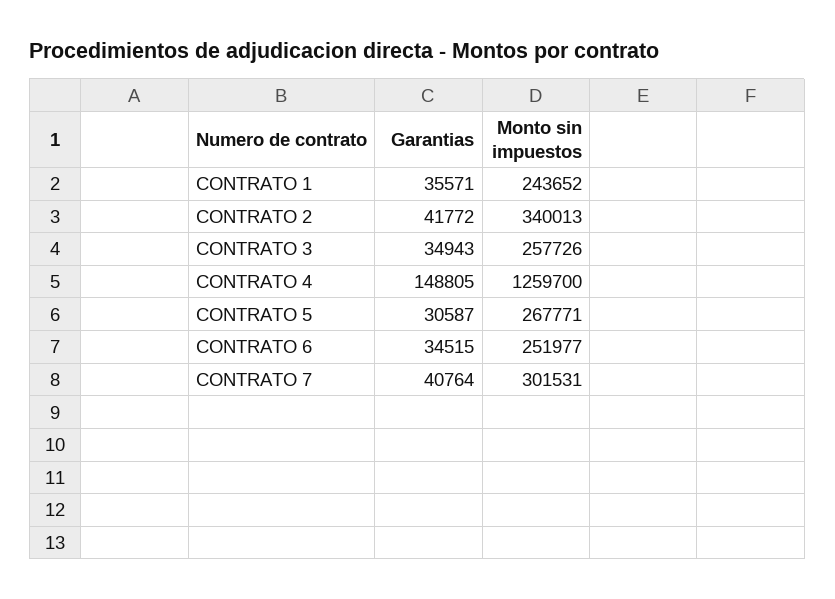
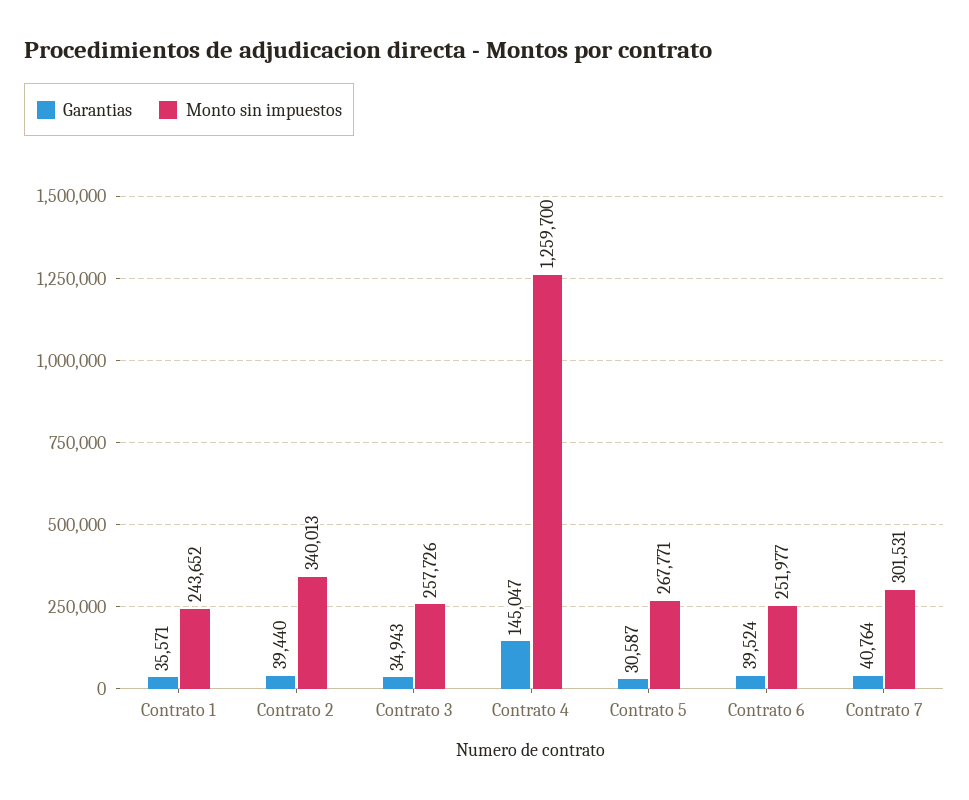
Garantias, CONTRATO 2: 41772 -> 39440
Garantias, CONTRATO 4: 148805 -> 145047
Garantias, CONTRATO 6: 34515 -> 39524

